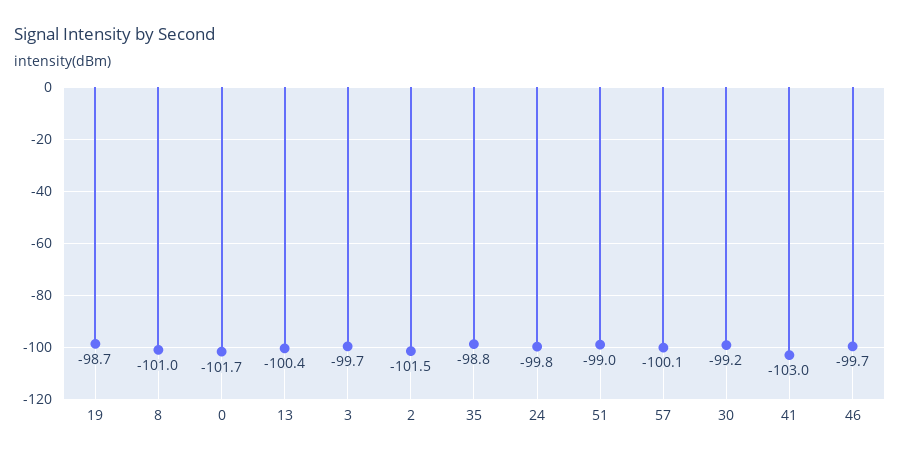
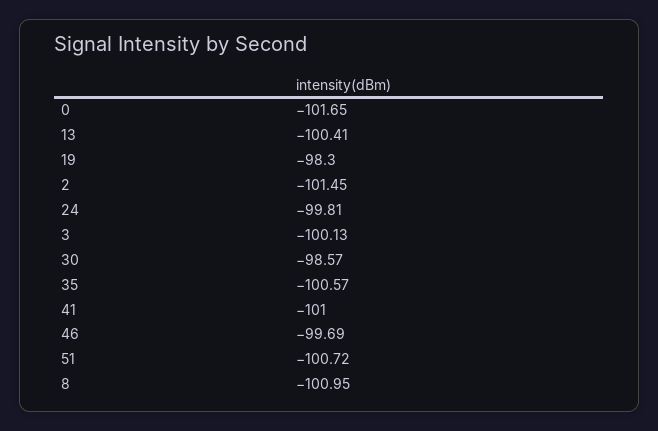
19: -98.7 -> -98.3
3: -99.7 -> -100.13
35: -98.8 -> -100.57
51: -99 -> -100.72
57: -100.1 -> none
30: -99.2 -> -98.57
41: -103 -> -101

